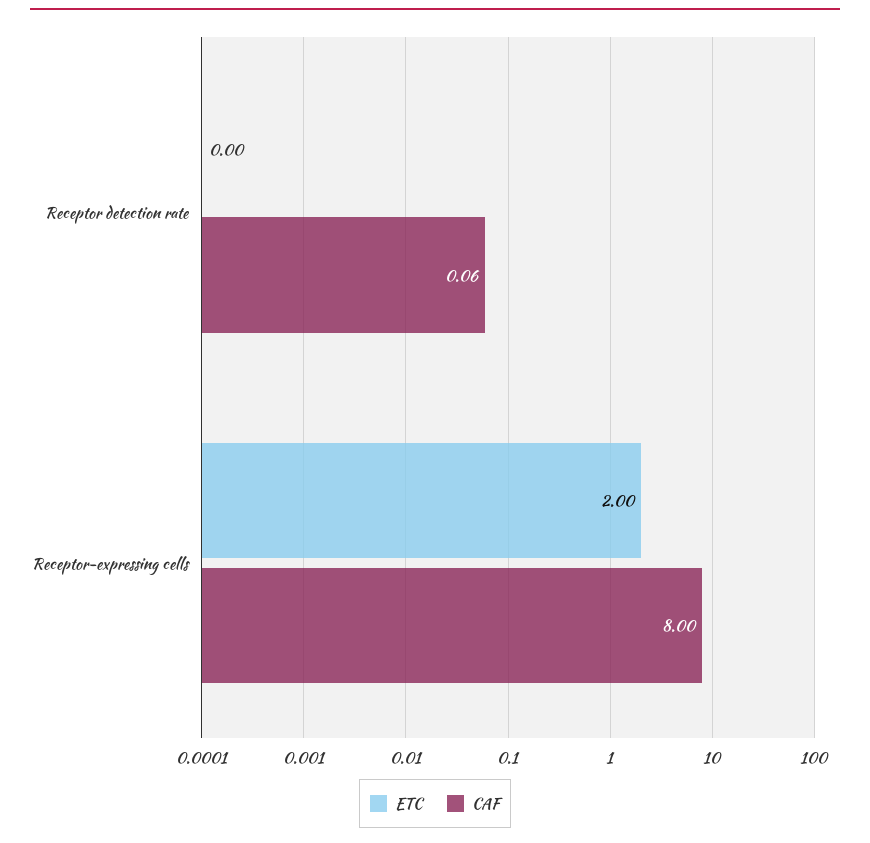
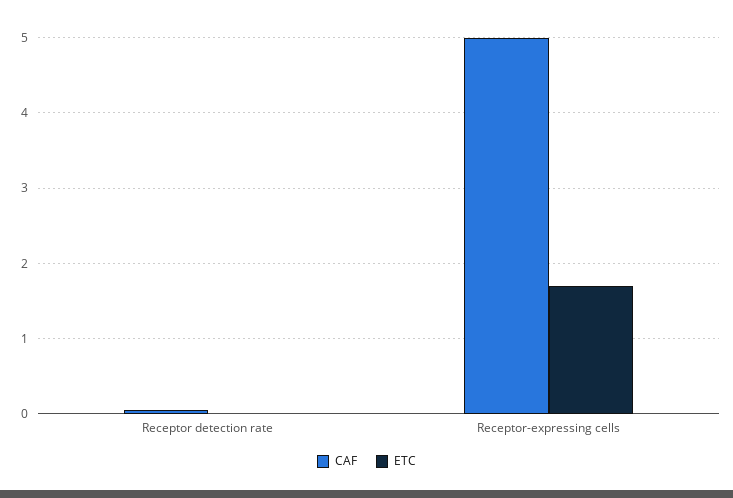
ETC, Receptor-expressing cells: 2 -> 1.7
CAF, Receptor-expressing cells: 8 -> 5

